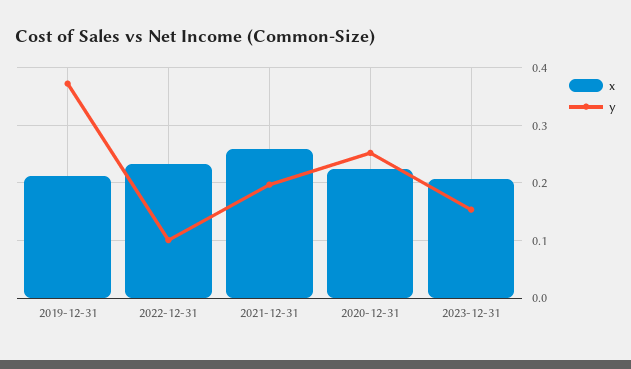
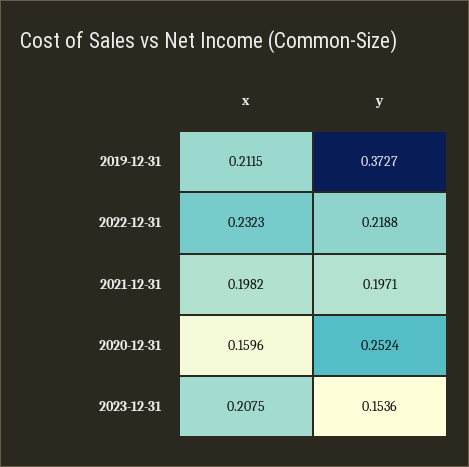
y, 2022-12-31: 0.1 -> 0.2188
x, 2021-12-31: 0.26 -> 0.1982
x, 2020-12-31: 0.22 -> 0.1596

